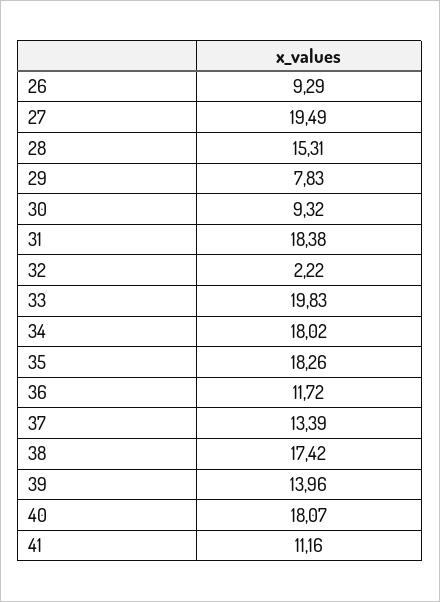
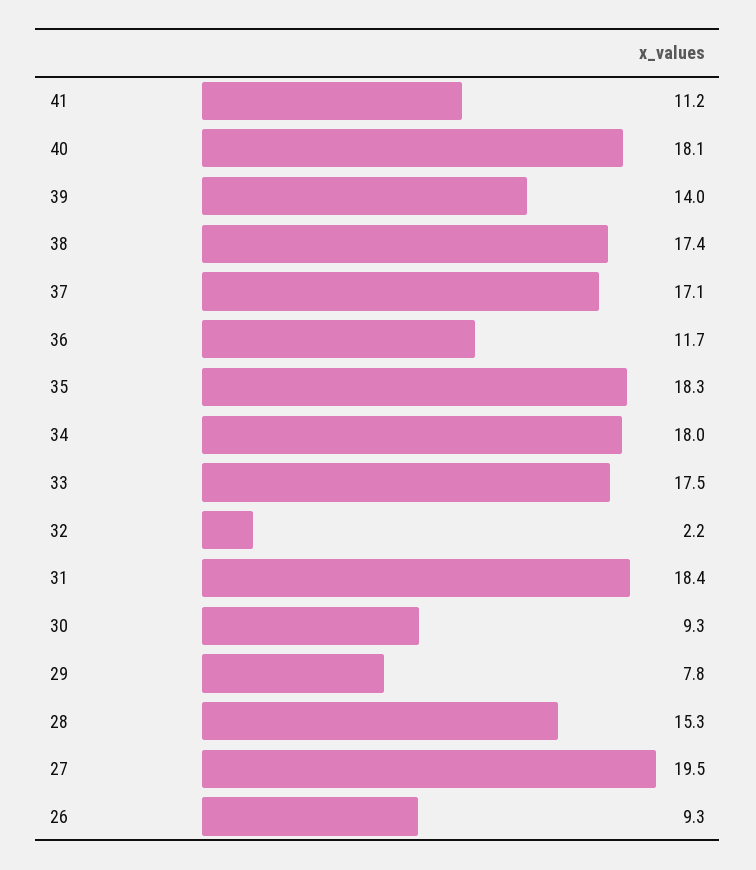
33: 19.83 -> 17.5
37: 13.39 -> 17.1

